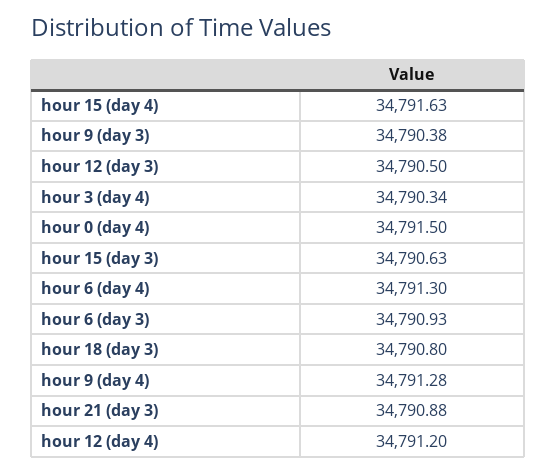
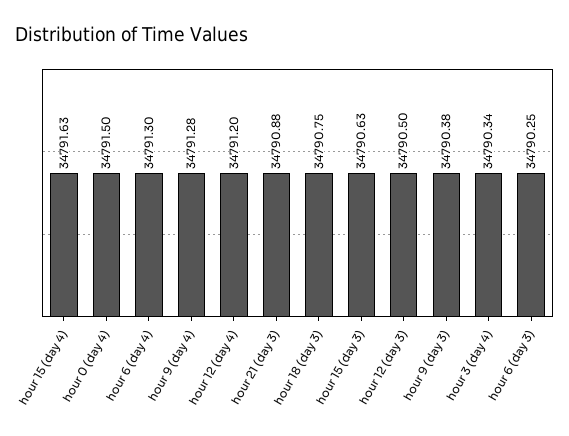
hour 6 (day 3): 34790.93 -> 34790.25
hour 18 (day 3): 34790.8 -> 34790.75

